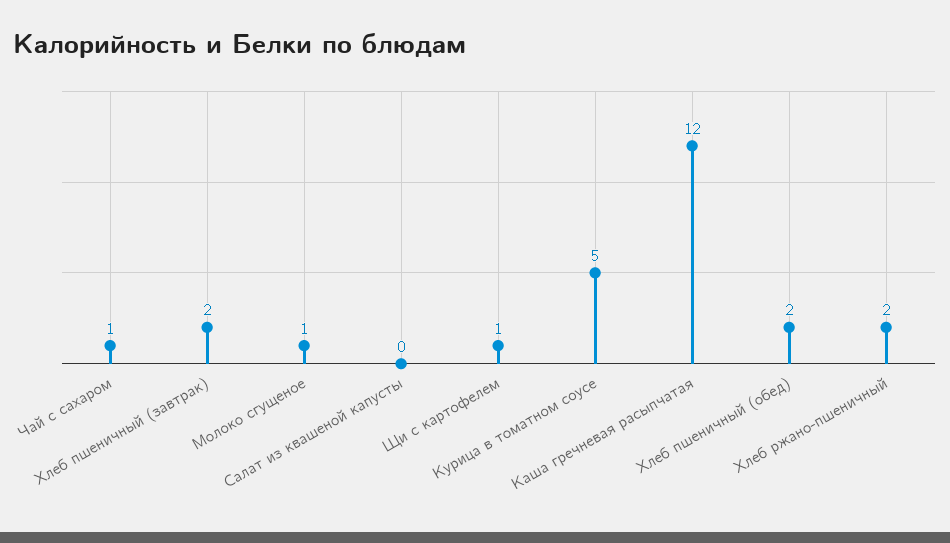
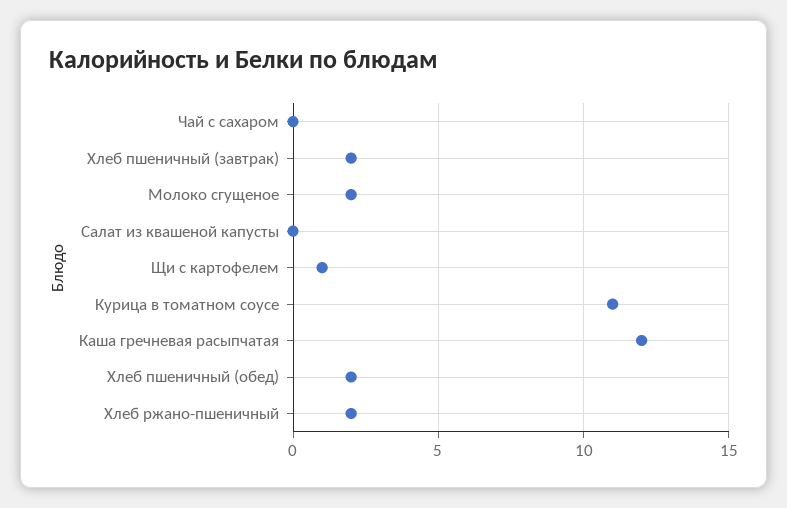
Чай с сахаром: 1 -> 0
Молоко сгущеное: 1 -> 2
Курица в томатном соусе: 5 -> 11

